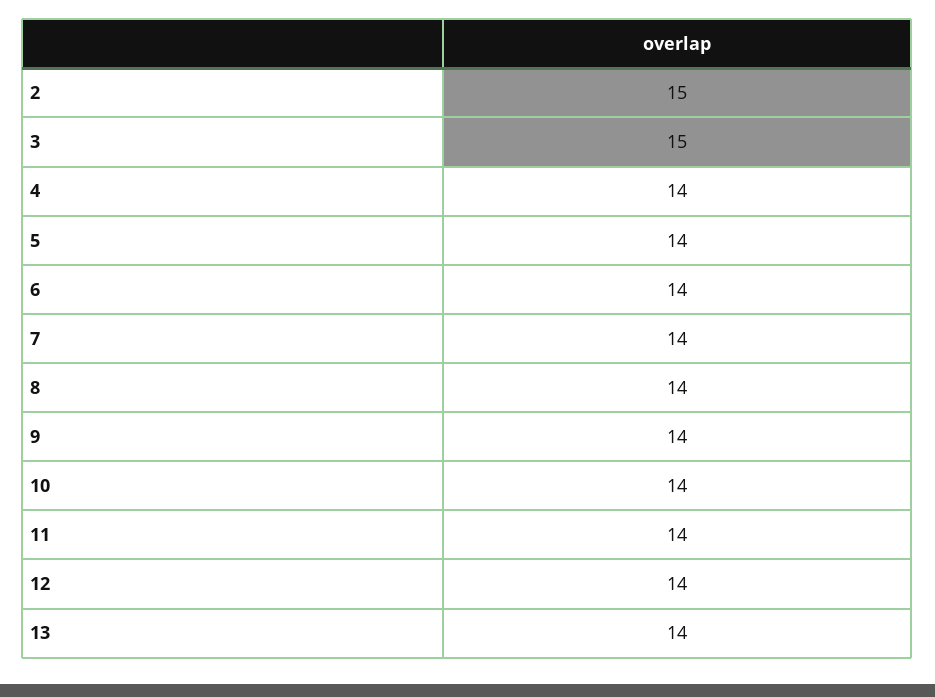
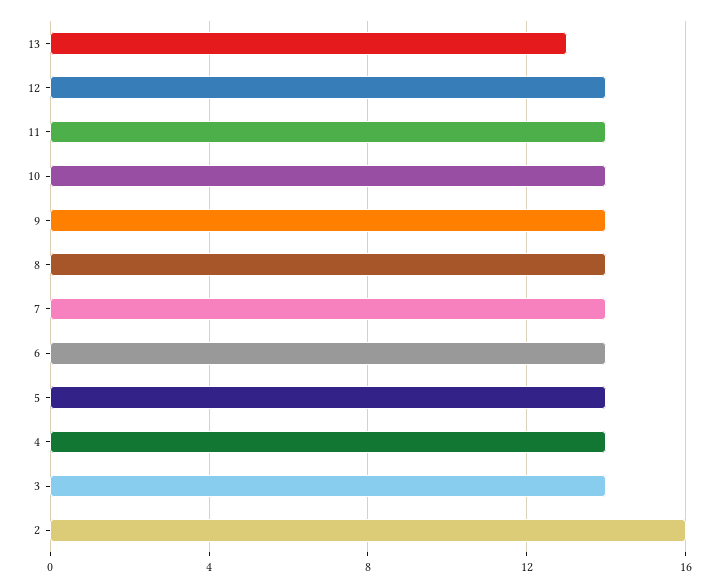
2: 15 -> 16
3: 15 -> 14
13: 14 -> 13

